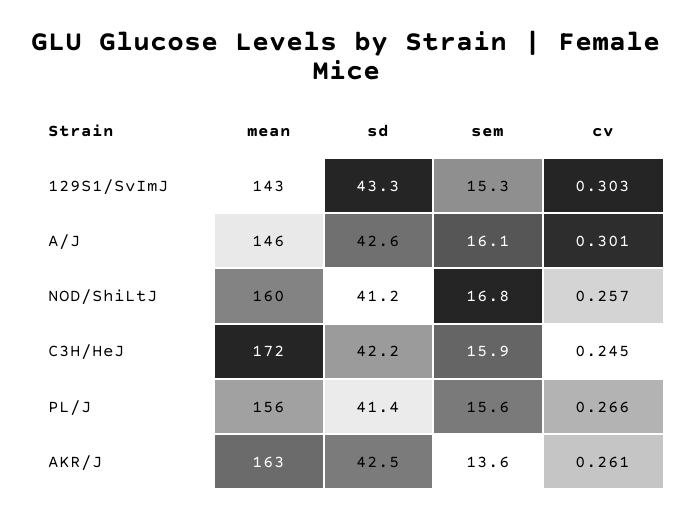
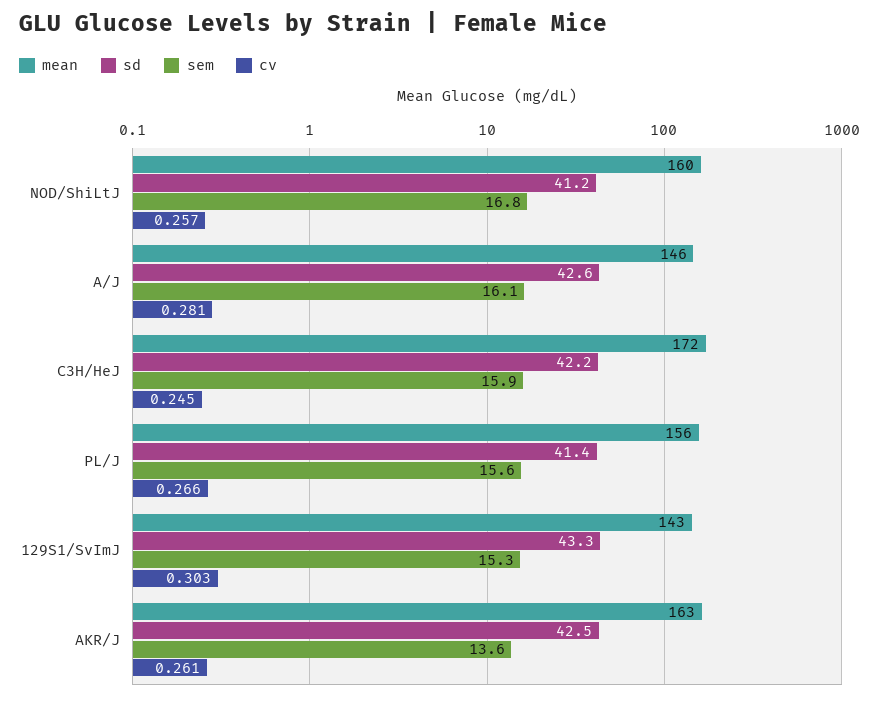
cv, A/J: 0.301 -> 0.281

